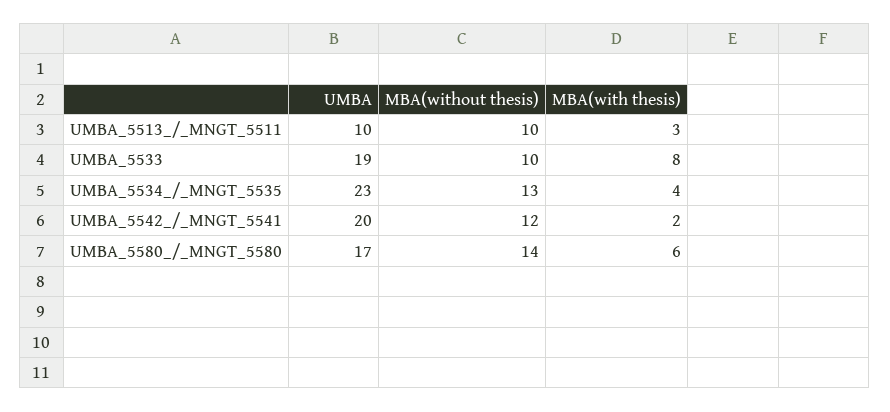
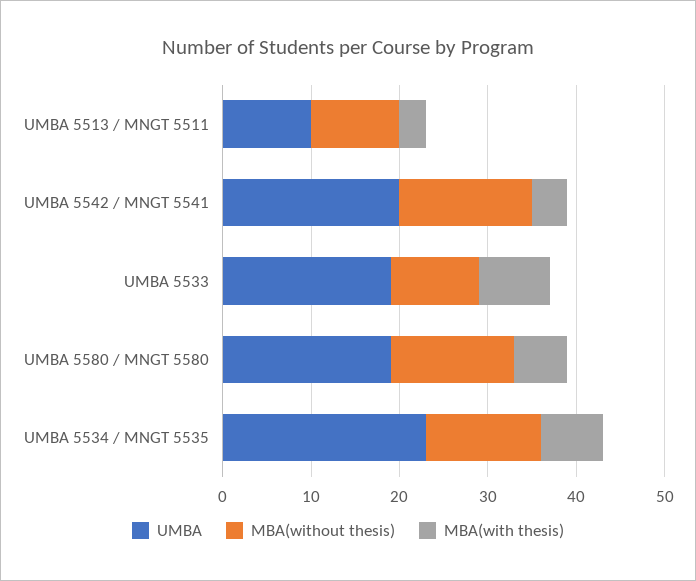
MBA(with thesis), UMBA_5534_/_MNGT_5535: 4 -> 7
MBA(without thesis), UMBA_5542_/_MNGT_5541: 12 -> 15
MBA(with thesis), UMBA_5542_/_MNGT_5541: 2 -> 4
UMBA, UMBA_5580_/_MNGT_5580: 17 -> 19

